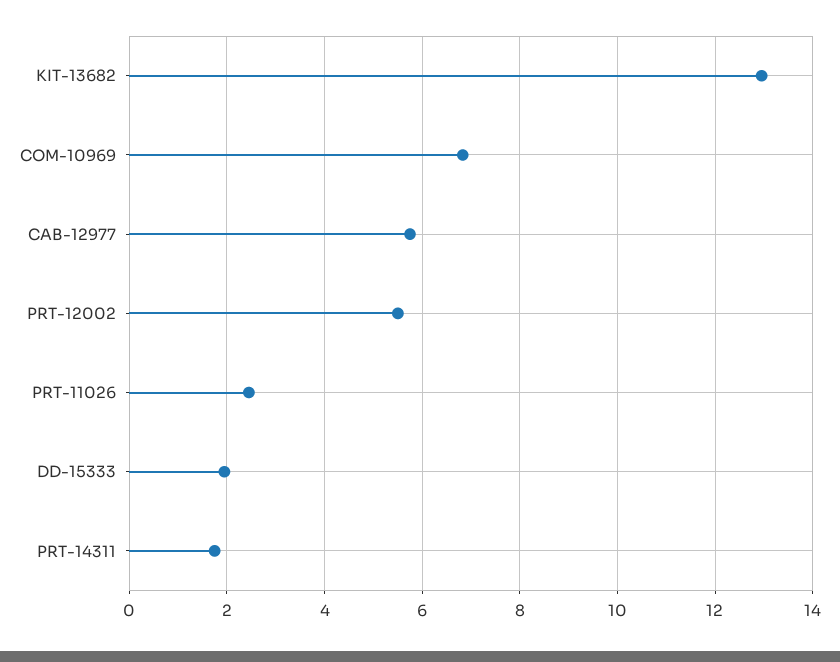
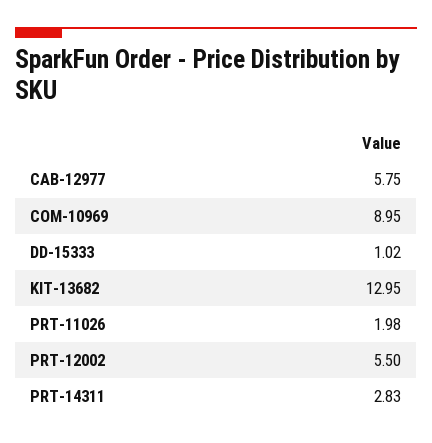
COM-10969: 6.8 -> 8.95
PRT-11026: 2.4 -> 1.98
DD-15333: 2 -> 1.02
PRT-14311: 1.8 -> 2.83

